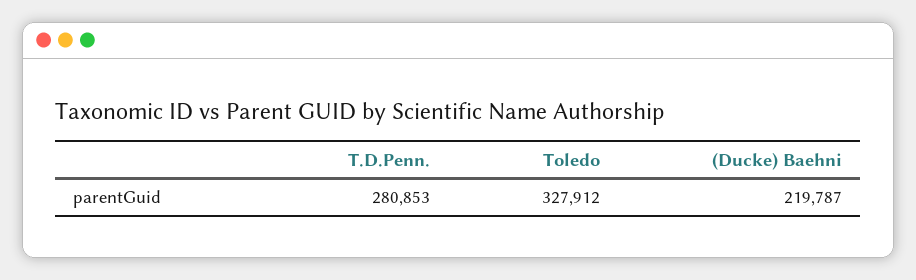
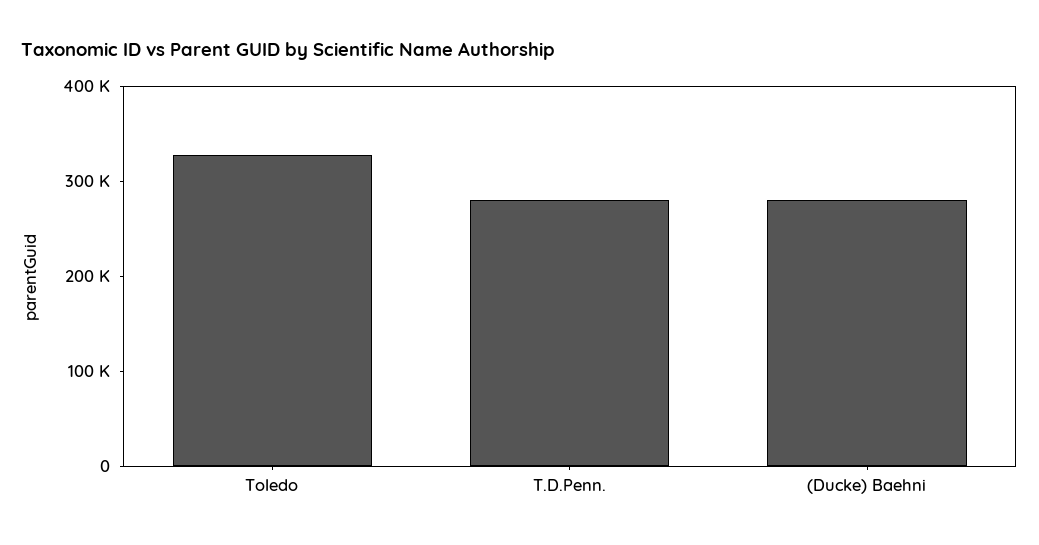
(Ducke) Baehni: 219787 -> 280000

